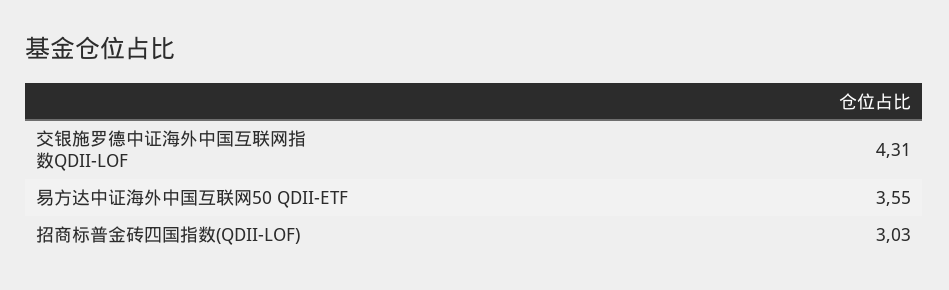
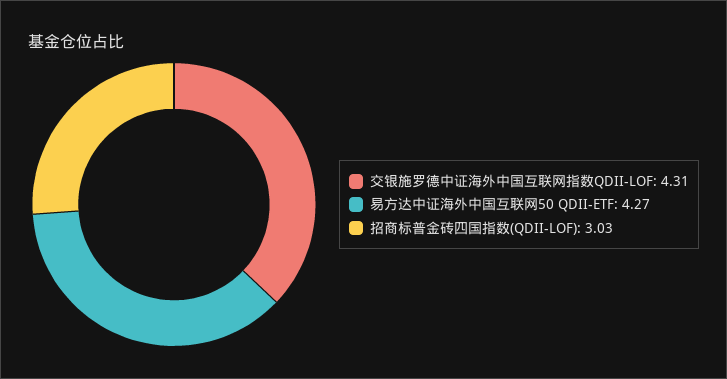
易方达中证海外中国互联网50 QDII-ETF: 3.55 -> 4.27

